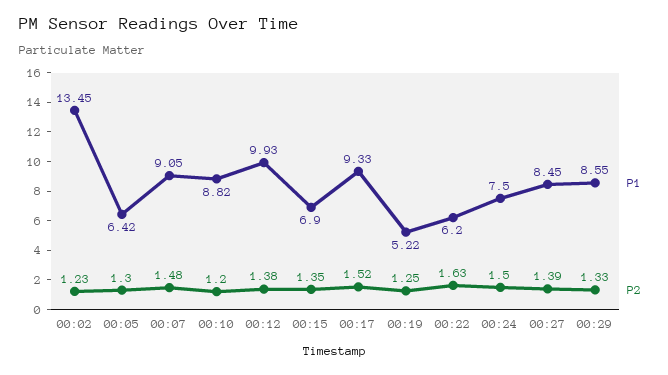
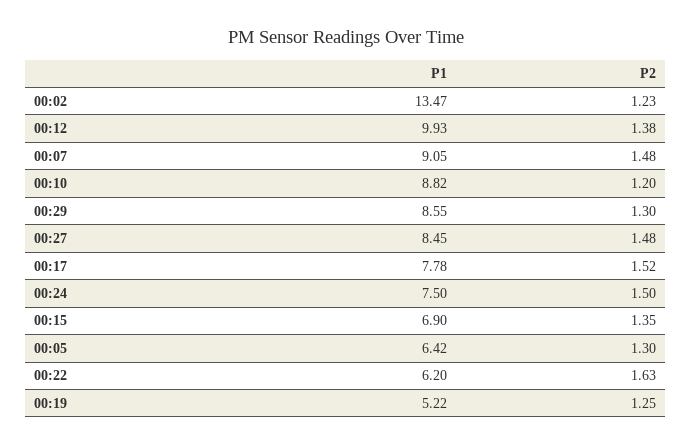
P1, 00:02: 13.45 -> 13.47
P1, 00:17: 9.33 -> 7.78
P2, 00:27: 1.39 -> 1.48
P2, 00:29: 1.33 -> 1.3

